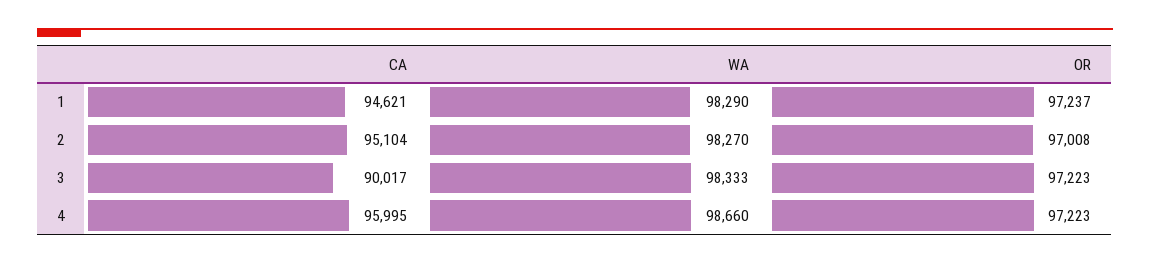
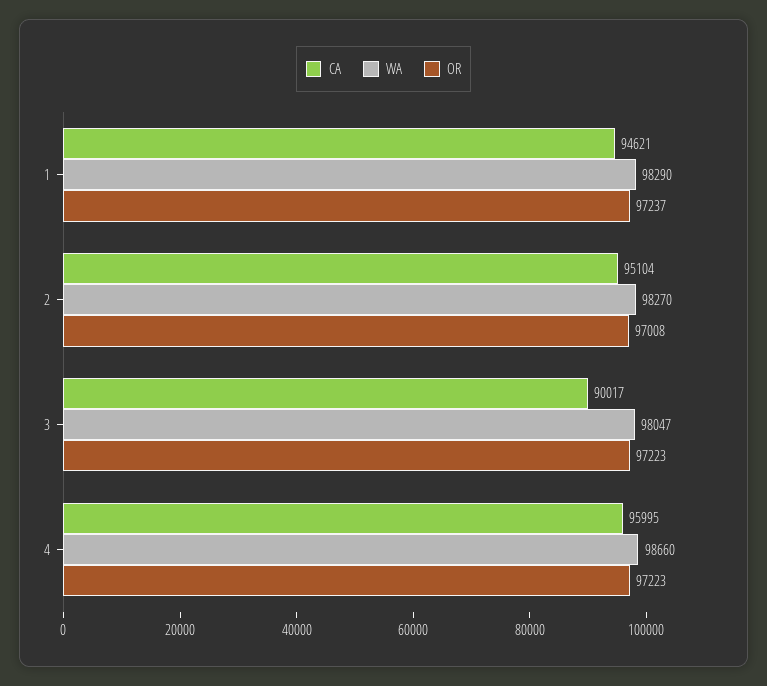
WA, 3: 98333 -> 98047

